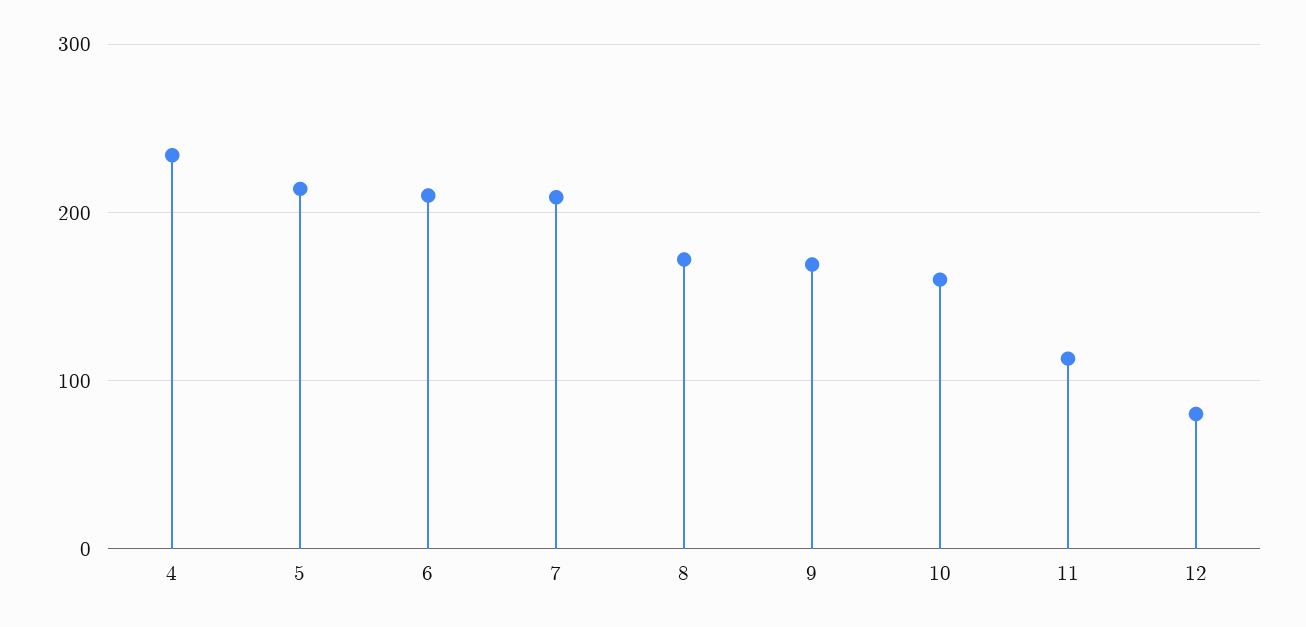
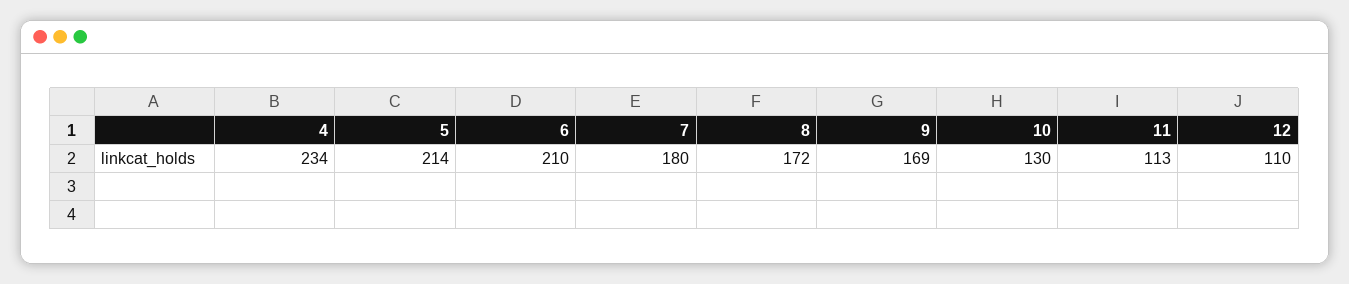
7: 210 -> 180
10: 160 -> 130
12: 80 -> 110

